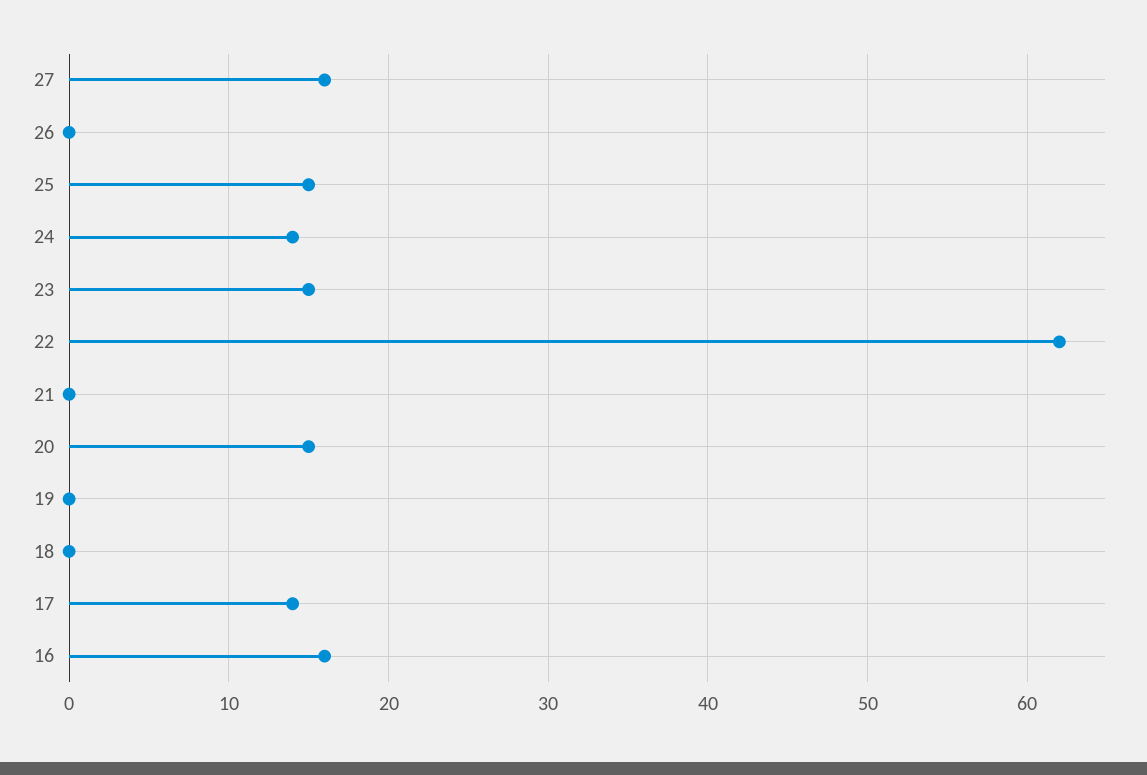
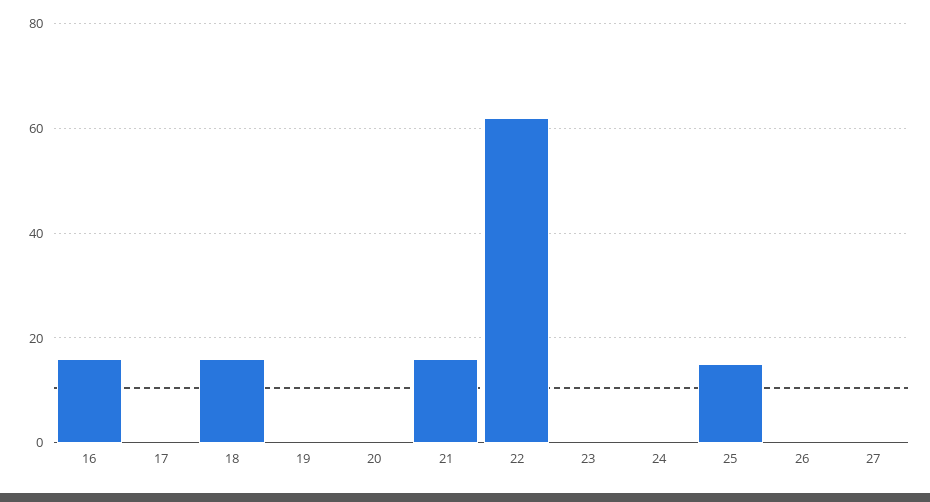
27: 16 -> 0
24: 14 -> 0
23: 15 -> 0
21: 0 -> 15
20: 15 -> 0
18: 0 -> 15
17: 14 -> 0

